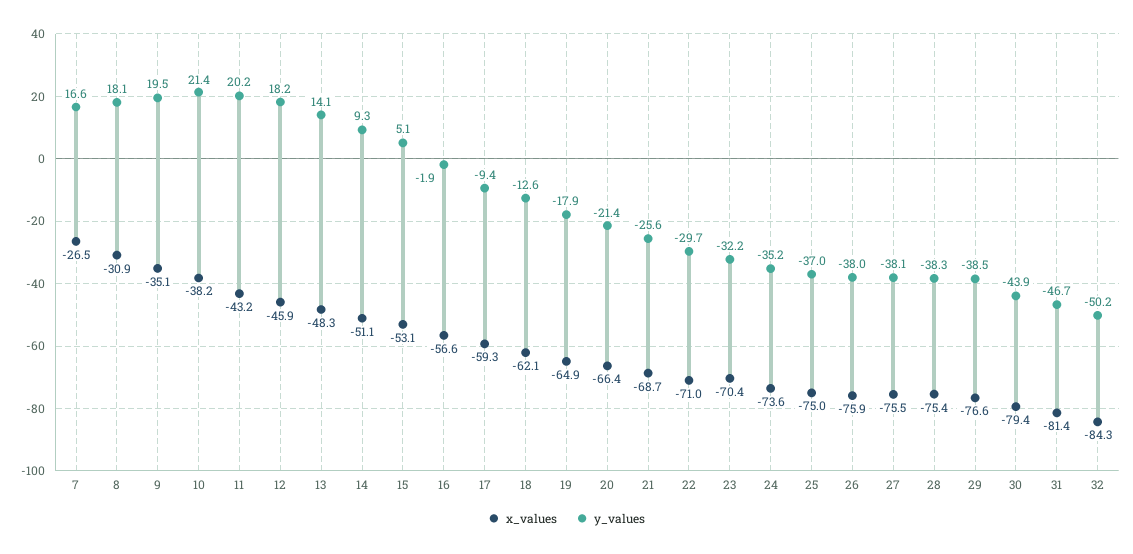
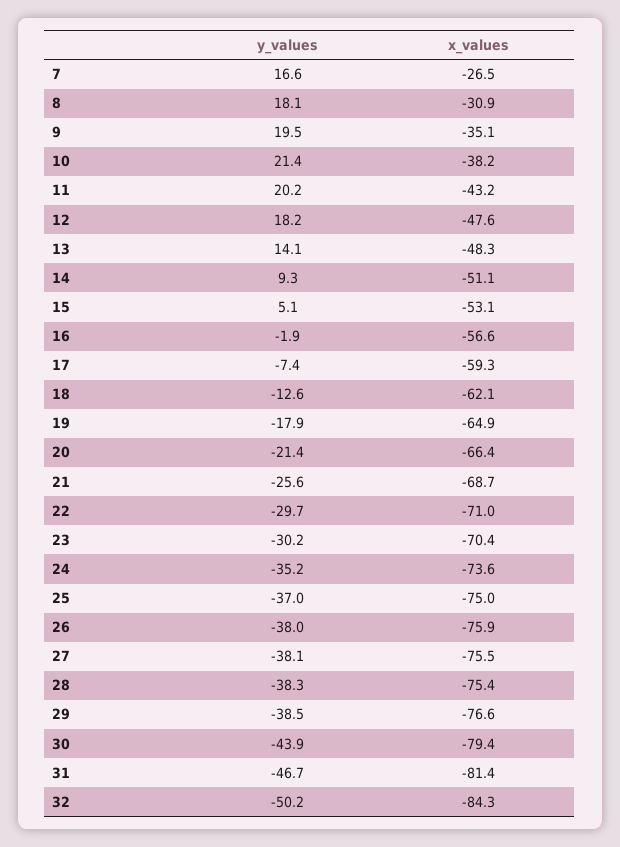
x_values, 12: -45.9 -> -47.6
y_values, 17: -9.4 -> -7.4
y_values, 23: -32.2 -> -30.2

